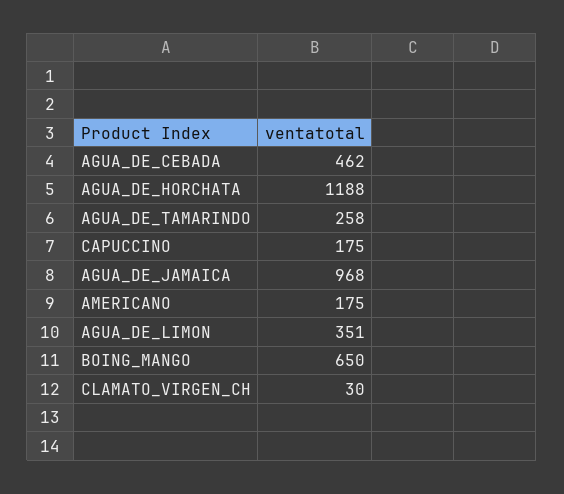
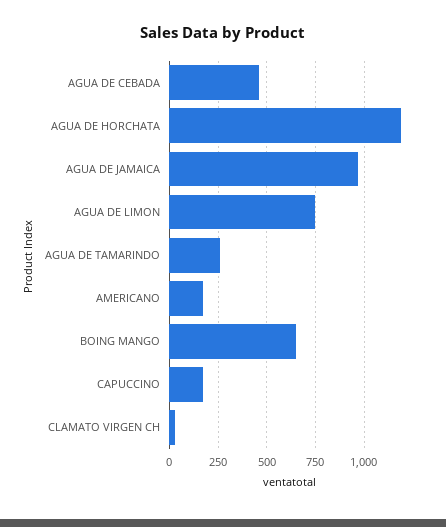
AGUA_DE_LIMON: 351 -> 750

